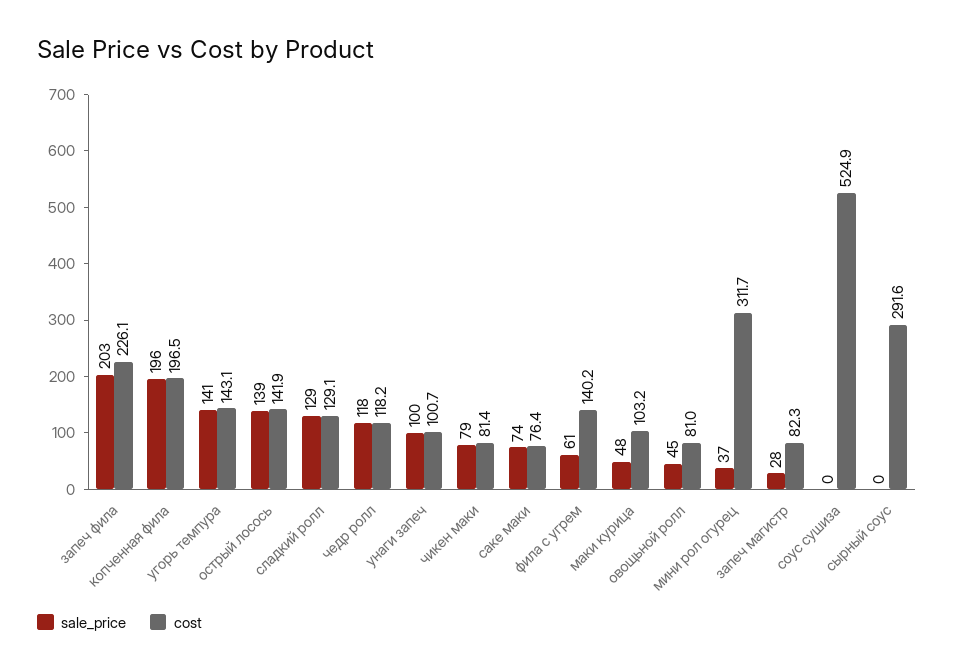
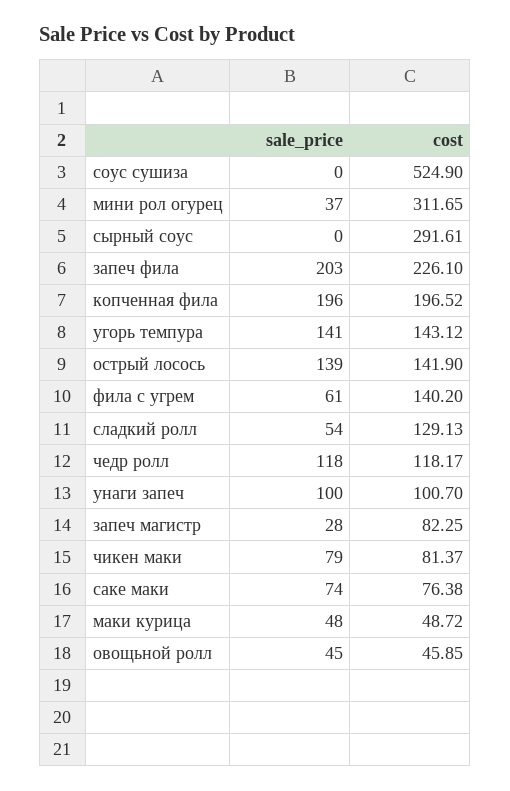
sale_price, сладкий ролл: 129 -> 54
cost, маки курица: 103.2 -> 48.72
cost, овощьной ролл: 81 -> 45.85

